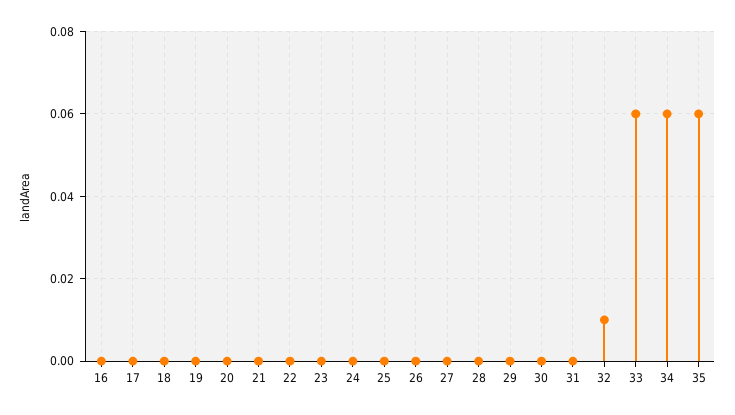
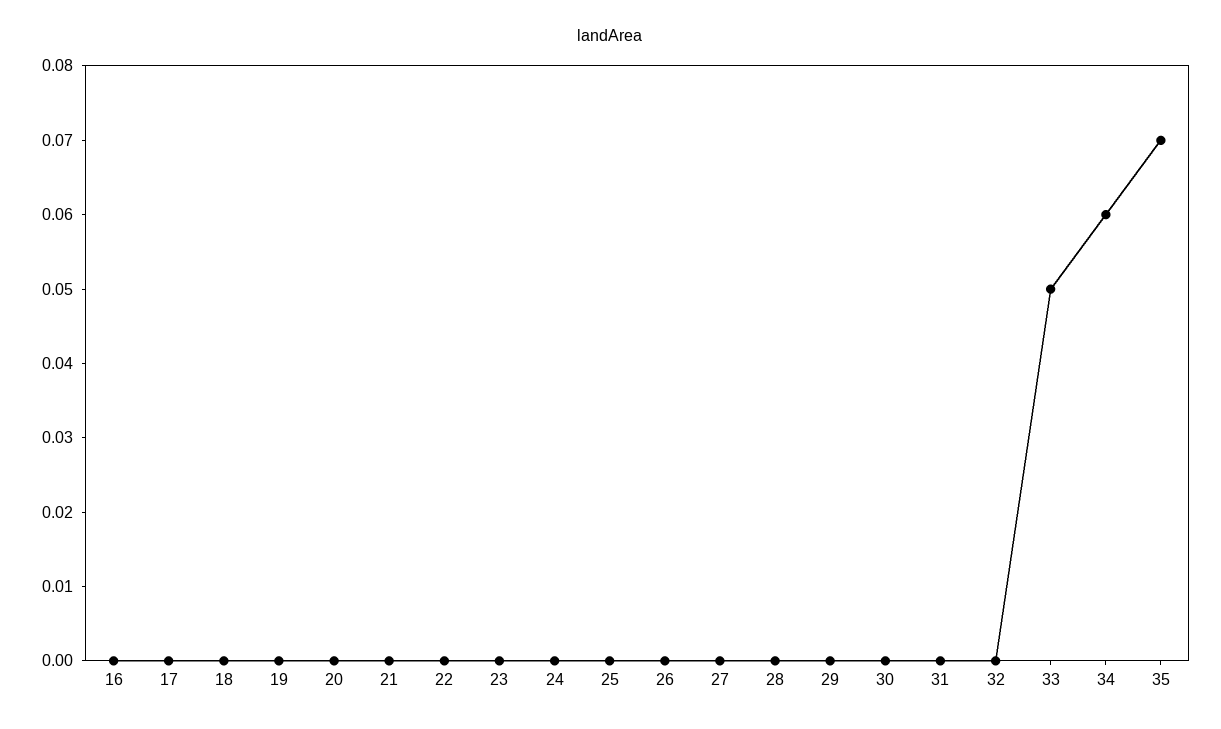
32: 0.01 -> 0
33: 0.06 -> 0.05
35: 0.06 -> 0.07

